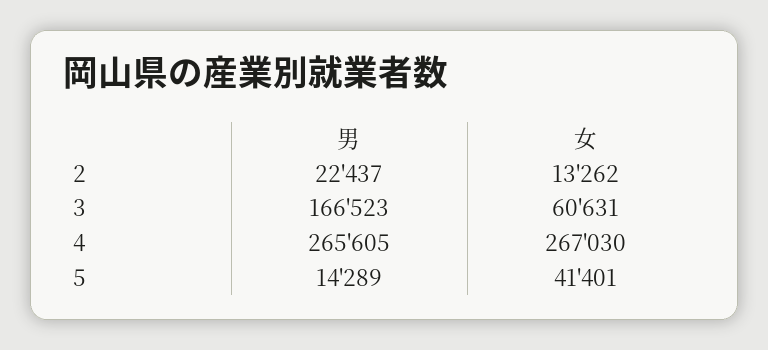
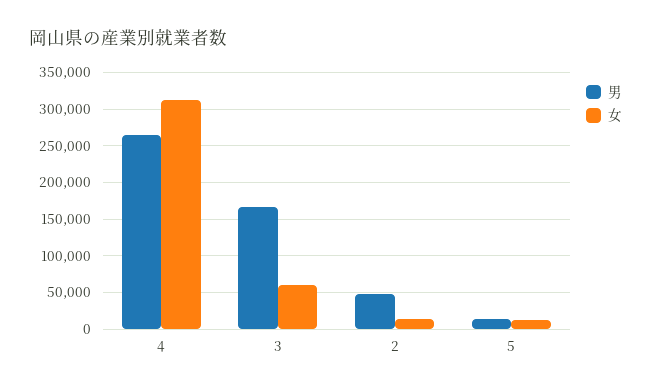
男, 2: 22437 -> 50000
女, 4: 267030 -> 310000
女, 5: 41401 -> 10000

